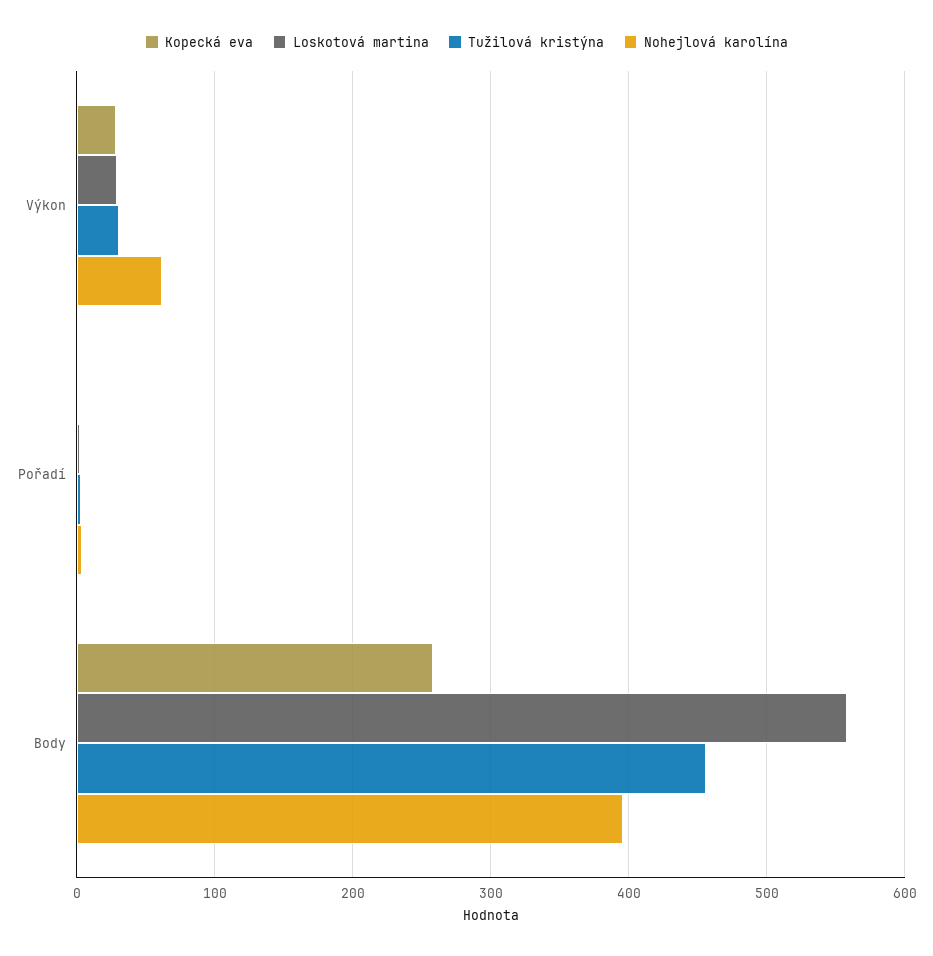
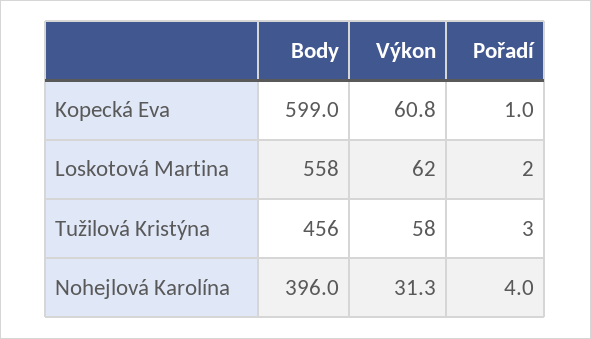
Kopecká eva, Výkon: 30 -> 60.8
Loskotová martina, Výkon: 30 -> 62
Tužilová kristýna, Výkon: 30 -> 58
Nohejlová karolína, Výkon: 60 -> 31.3
Kopecká eva, Body: 260 -> 599

